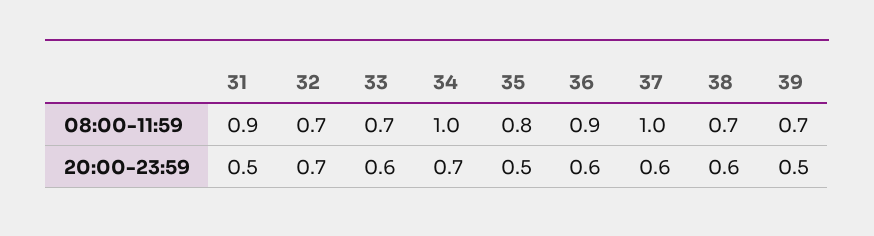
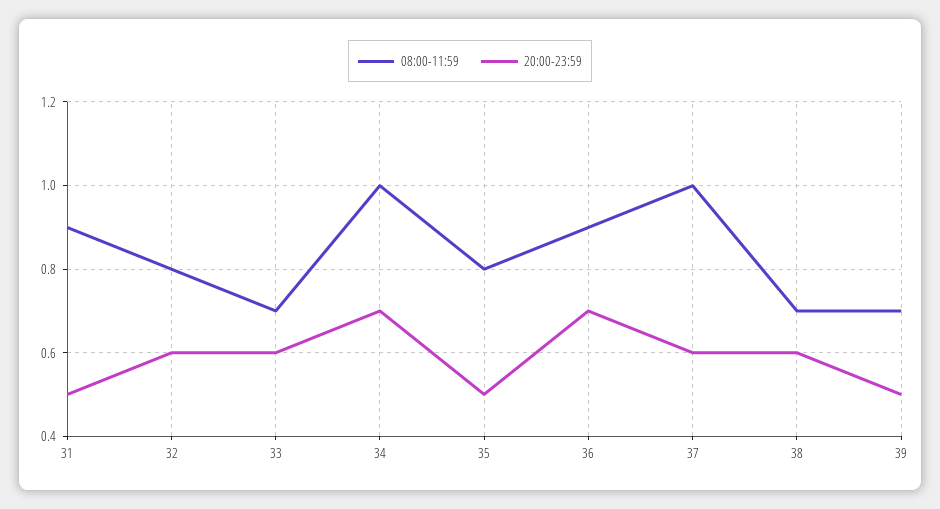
08:00-11:59, 32: 0.7 -> 0.8
20:00-23:59, 32: 0.7 -> 0.6
20:00-23:59, 36: 0.6 -> 0.7

